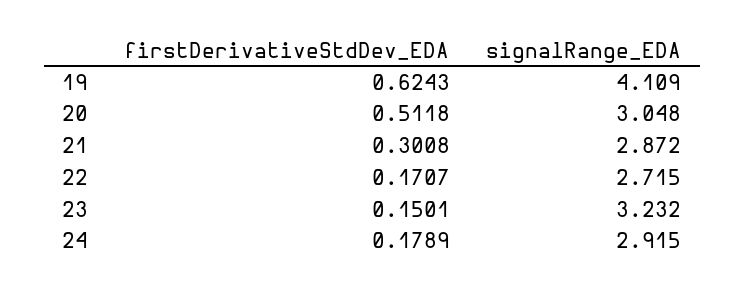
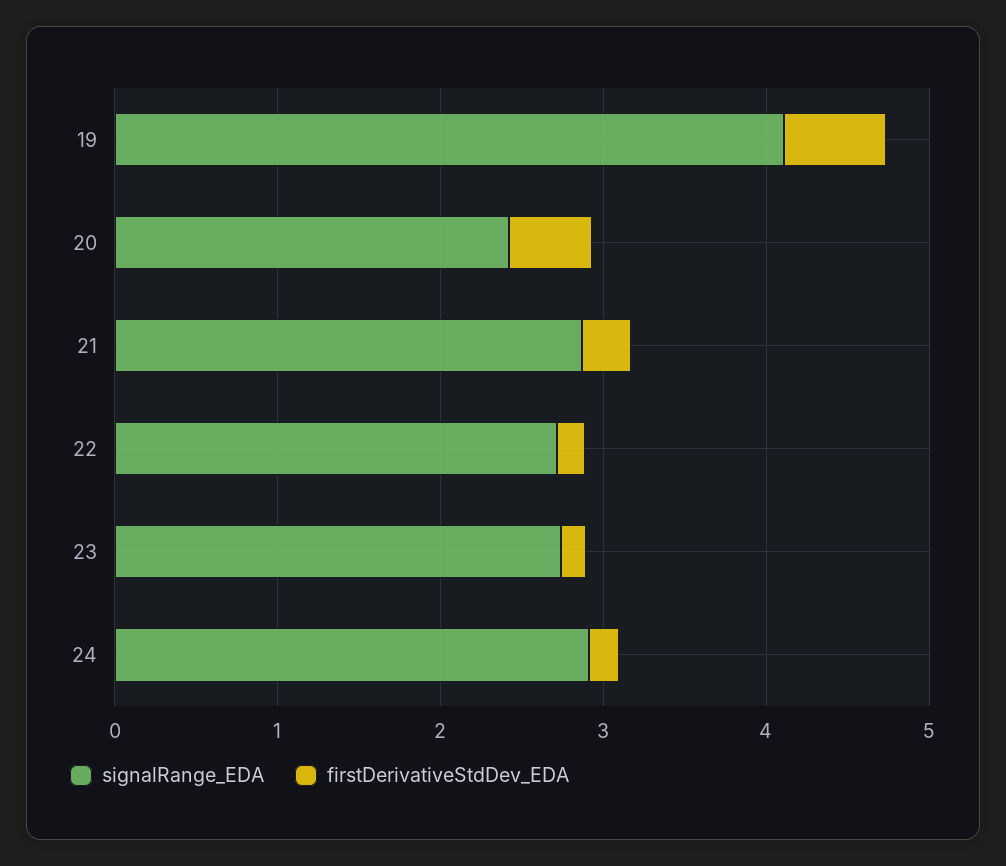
signalRange_EDA, 20: 3.048 -> 2.4
signalRange_EDA, 23: 3.232 -> 2.8

